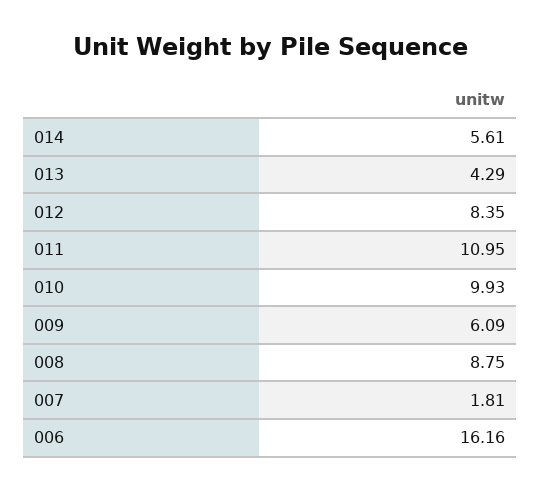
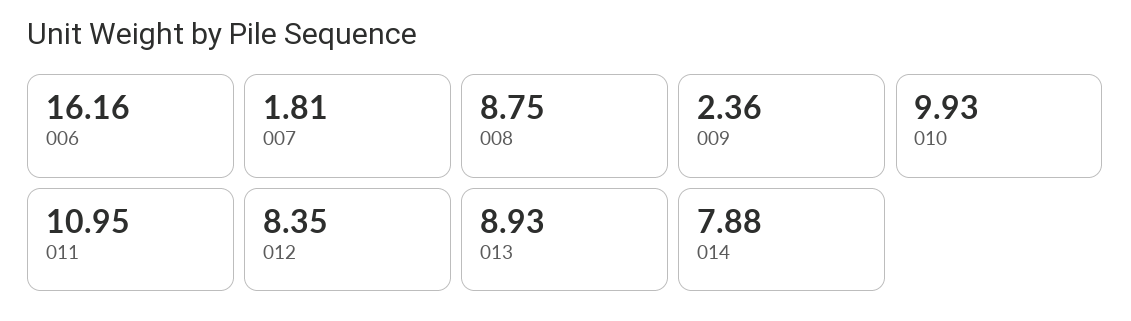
014: 5.61 -> 7.88
013: 4.29 -> 8.93
009: 6.09 -> 2.36

